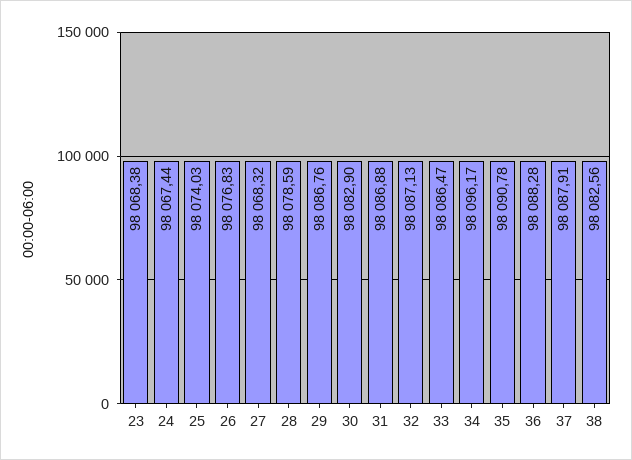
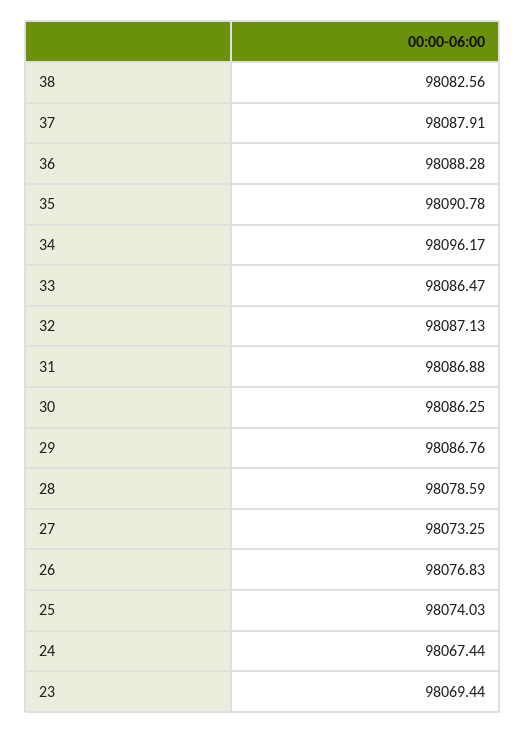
23: 98068.38 -> 98069.44
27: 98068.32 -> 98073.25
30: 98082.9 -> 98086.25

